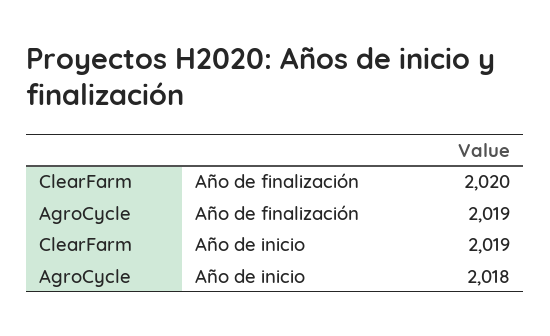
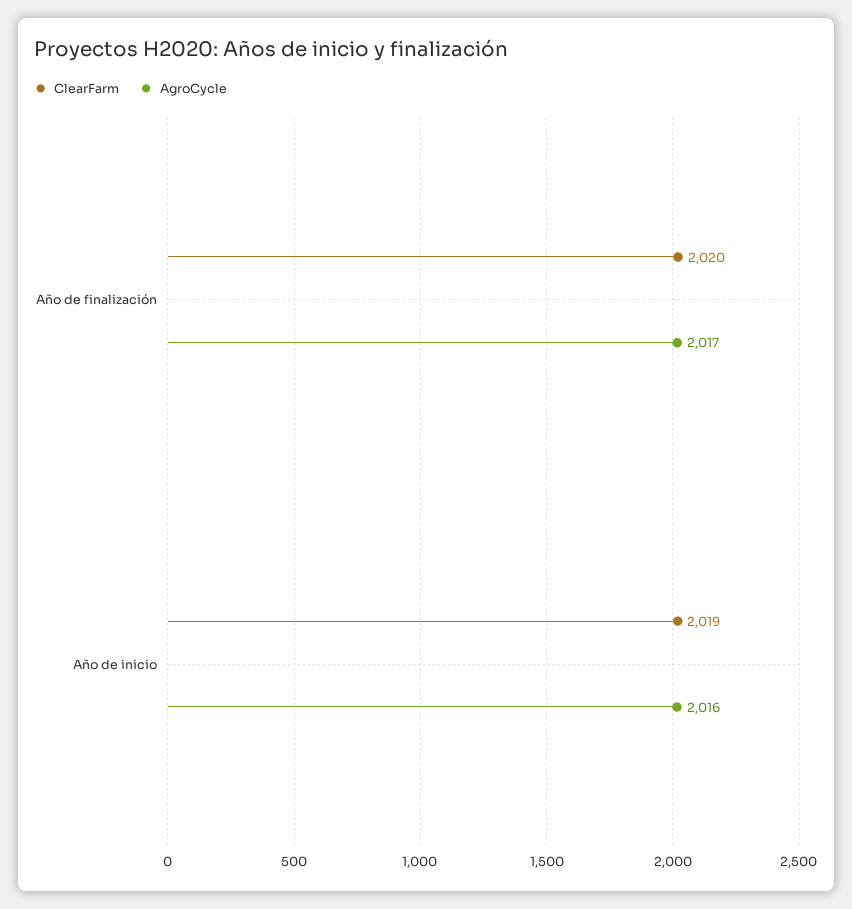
AgroCycle, Año de finalización: 2019 -> 2017
AgroCycle, Año de inicio: 2018 -> 2016

